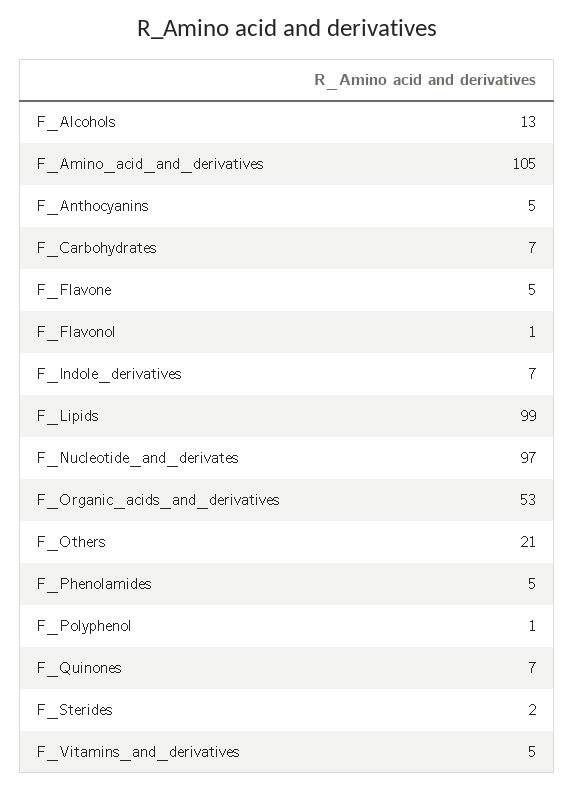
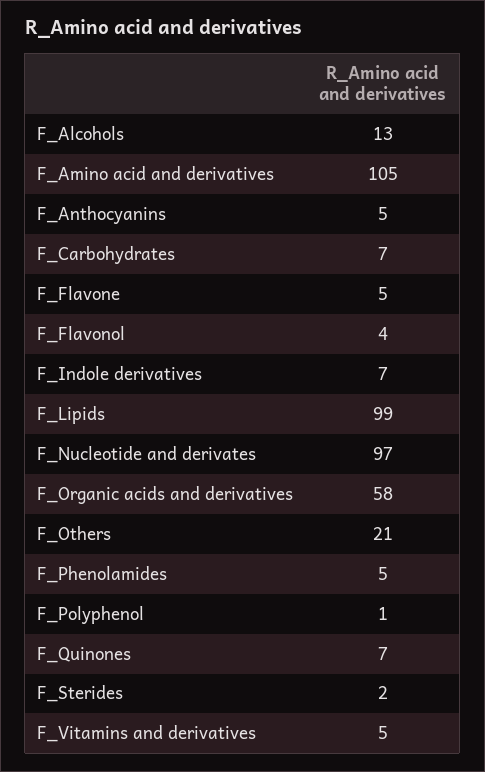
F_Flavonol: 1 -> 4
F_Organic_acids_and_derivatives: 53 -> 58

